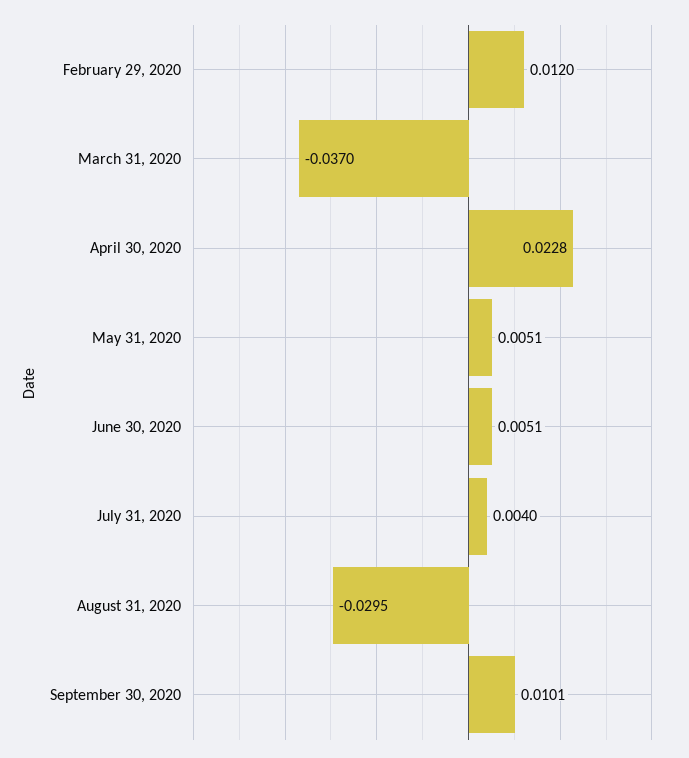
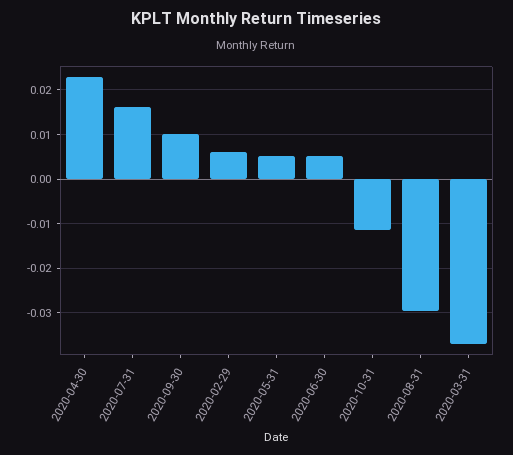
February 29, 2020: 0.012 -> 0.006
July 31, 2020: 0.004 -> 0.016
2020-10-31: none -> -0.012

